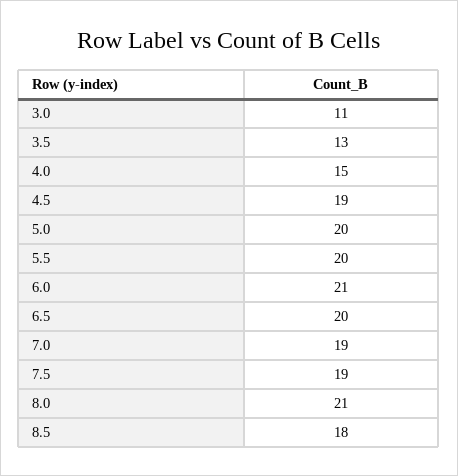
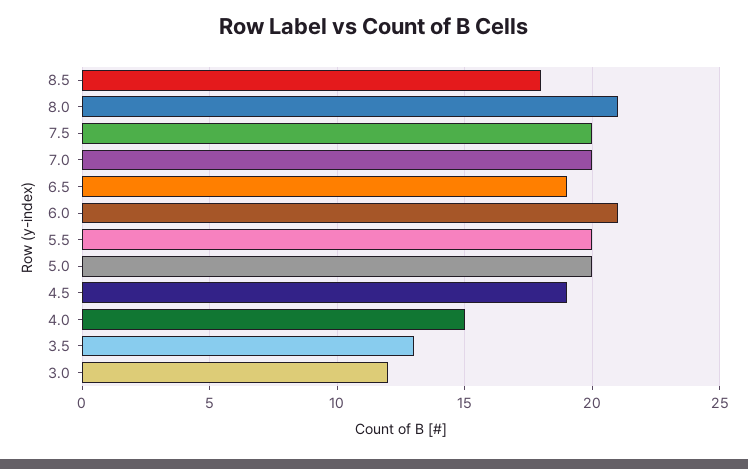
3.0: 11 -> 12
6.5: 20 -> 19
7.0: 19 -> 20
7.5: 19 -> 20

